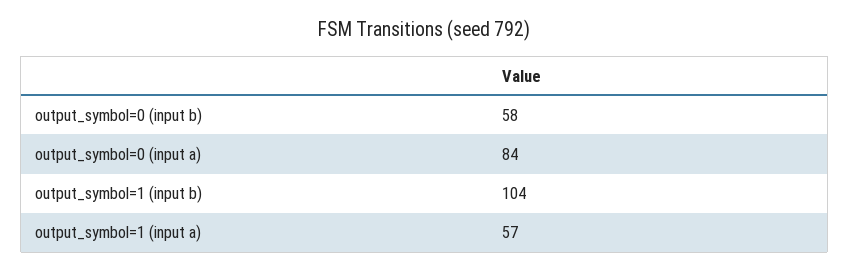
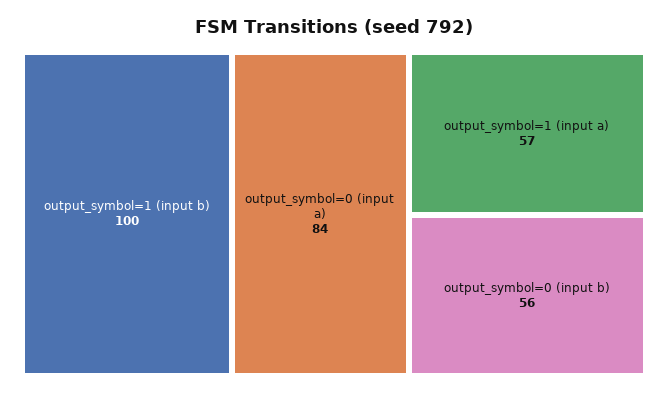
output_symbol=0 (input b): 58 -> 56
output_symbol=1 (input b): 104 -> 100

